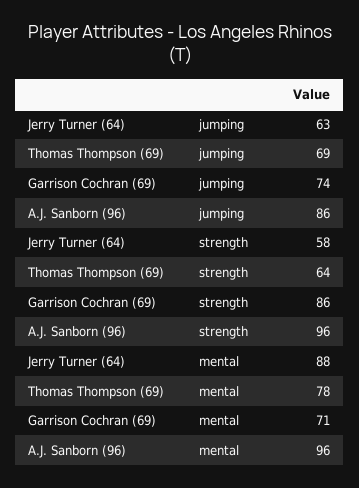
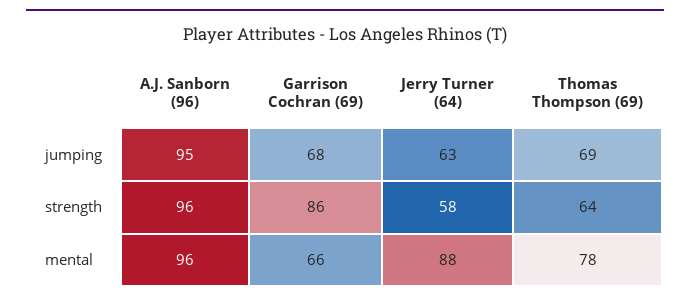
Garrison Cochran (69), jumping: 74 -> 68
A.J. Sanborn (96), jumping: 86 -> 95
Garrison Cochran (69), mental: 71 -> 66

